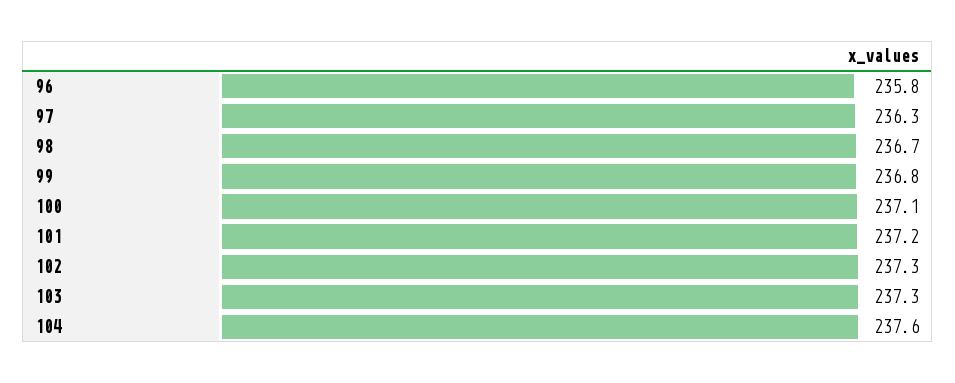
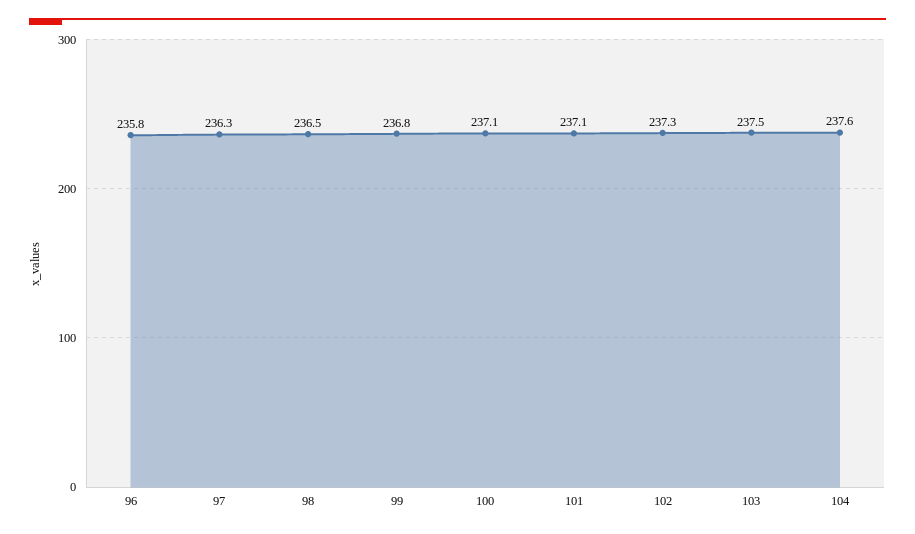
98: 236.7 -> 236.5
101: 237.2 -> 237.1
103: 237.3 -> 237.5

